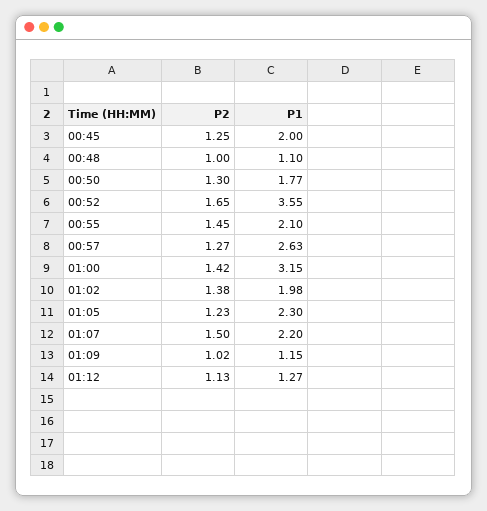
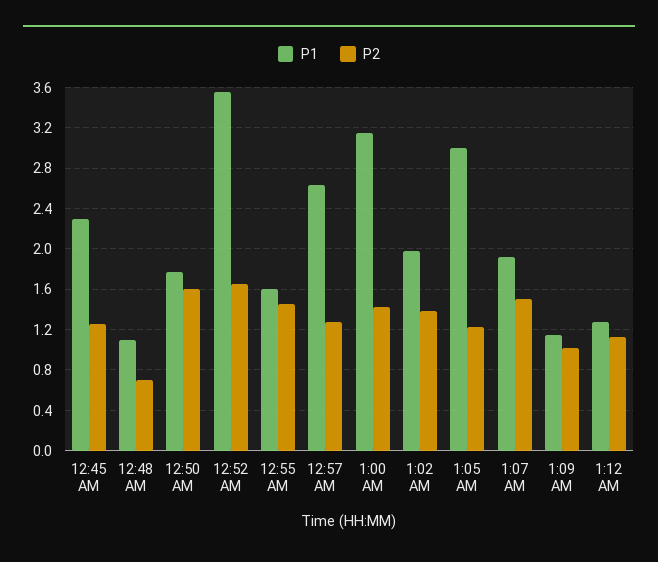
P1, 00:45: 2 -> 2.3
P2, 00:48: 1 -> 0.7
P2, 00:50: 1.3 -> 1.6
P1, 00:55: 2.1 -> 1.6
P1, 01:05: 2.3 -> 3
P1, 01:07: 2.2 -> 1.9

